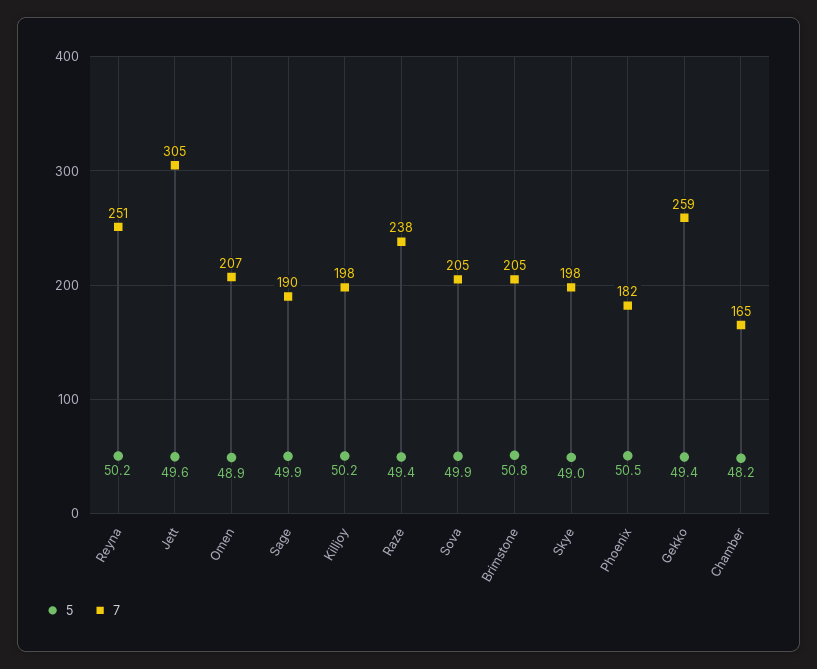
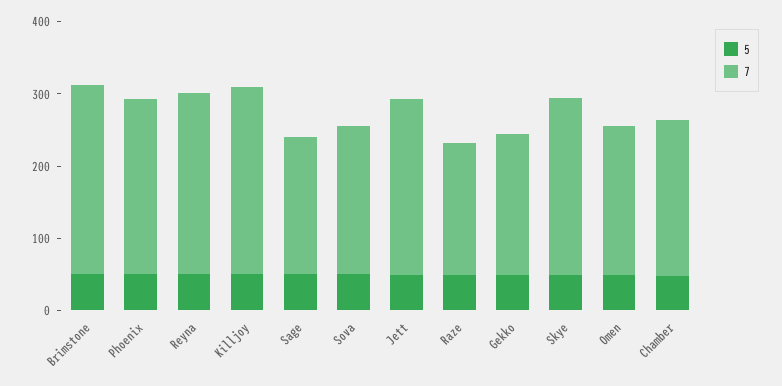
7, Jett: 305 -> 240
7, Killjoy: 198 -> 260
7, Raze: 238 -> 180
7, Brimstone: 205 -> 260
7, Skye: 198 -> 240
7, Phoenix: 182 -> 240
7, Gekko: 259 -> 200
7, Chamber: 165 -> 220

